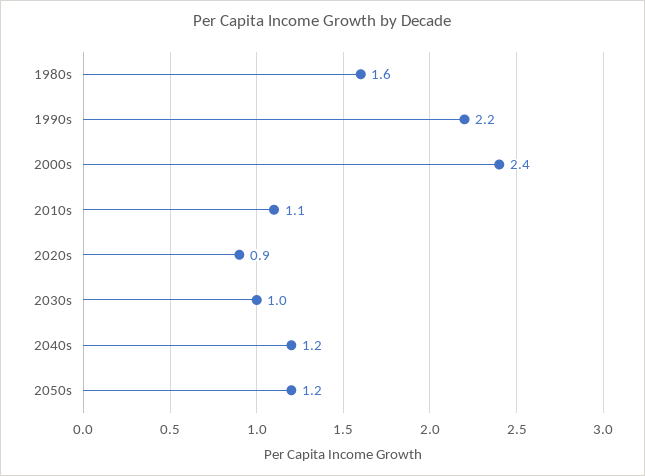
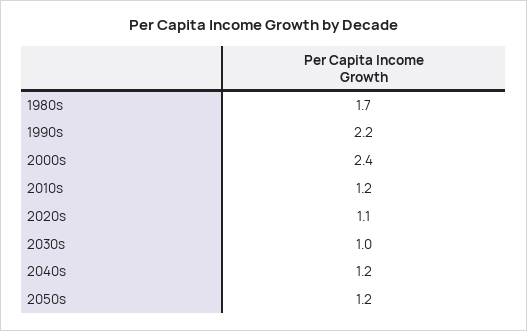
1980s: 1.6 -> 1.7
2010s: 1.1 -> 1.2
2020s: 0.9 -> 1.1

